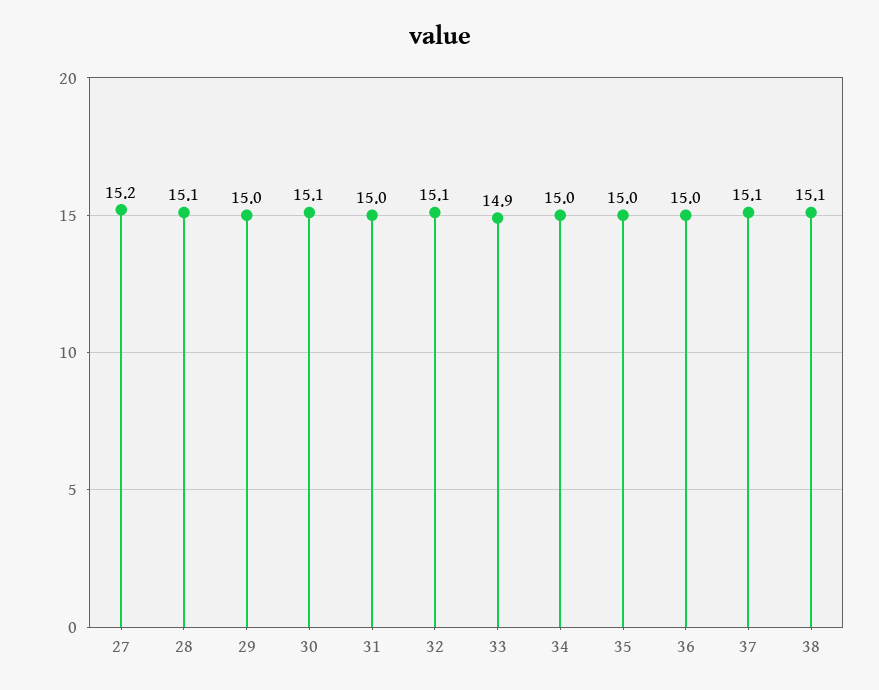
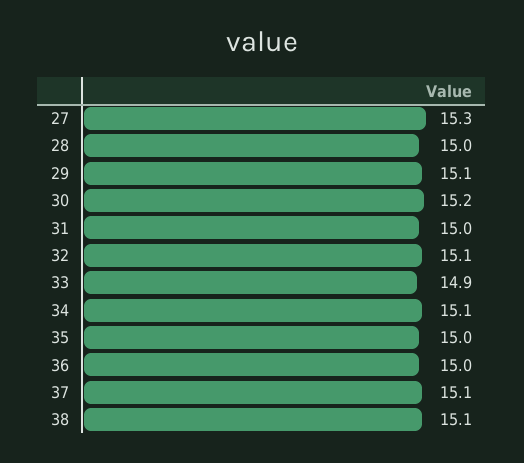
27: 15.2 -> 15.3
28: 15.1 -> 15
29: 15 -> 15.1
30: 15.1 -> 15.2
34: 15 -> 15.1

